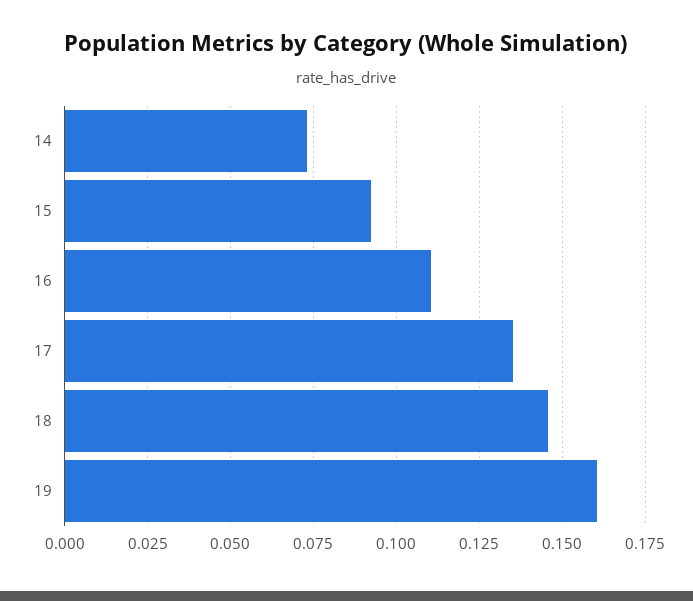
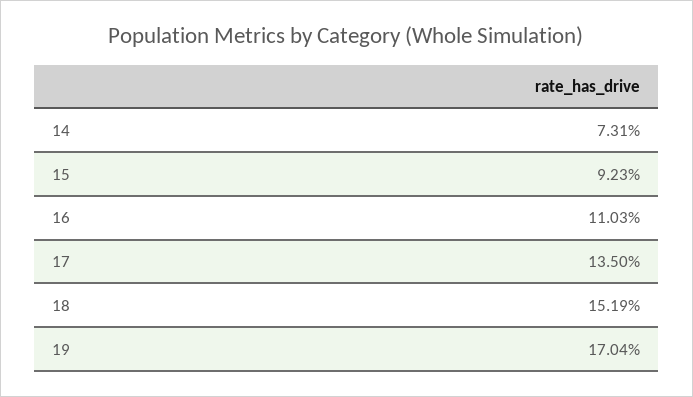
18: 0.145 -> 0.1519
19: 0.16 -> 0.1704

